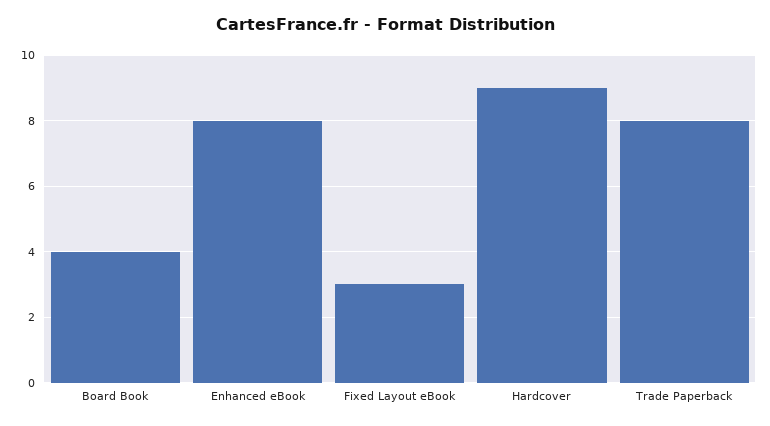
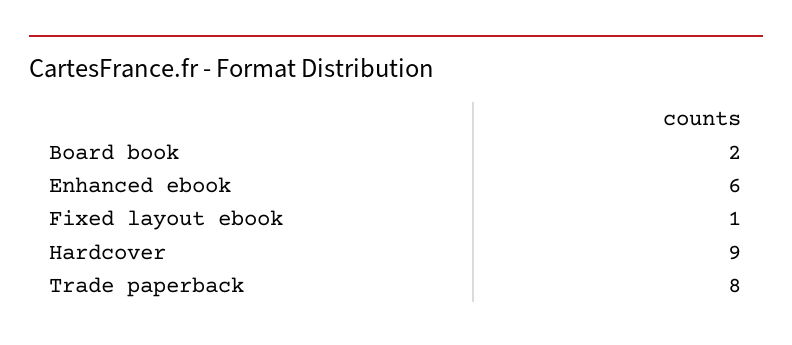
Board Book: 4 -> 2
Enhanced eBook: 8 -> 6
Fixed Layout eBook: 3 -> 1

